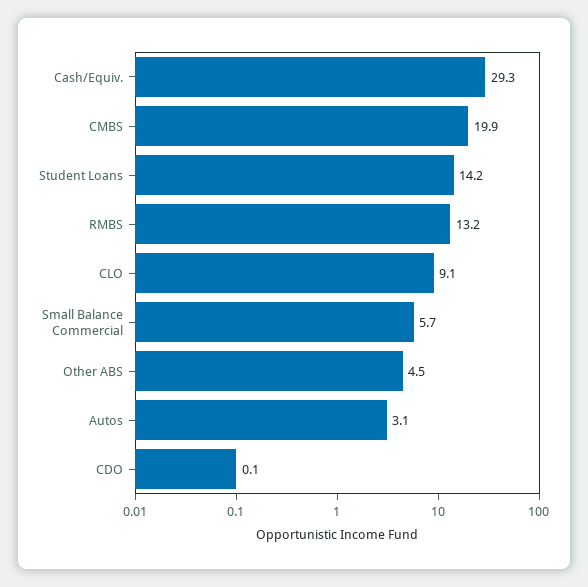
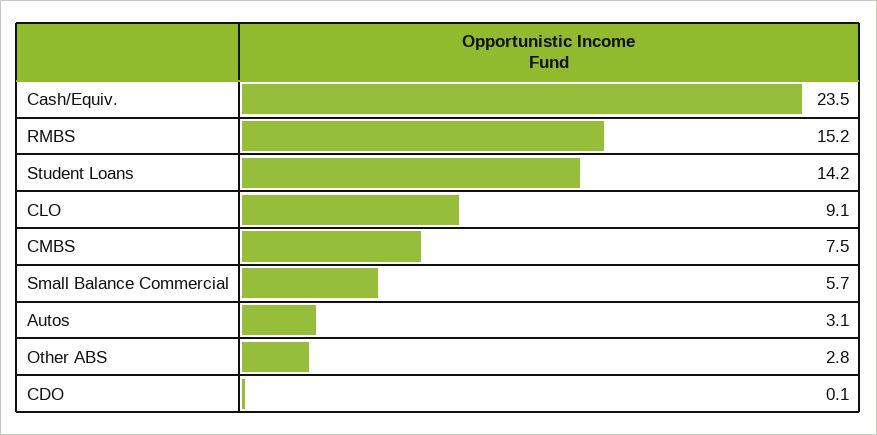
Cash/Equiv.: 29.3 -> 23.5
CMBS: 19.9 -> 7.5
RMBS: 13.2 -> 15.2
Other ABS: 4.5 -> 2.8

